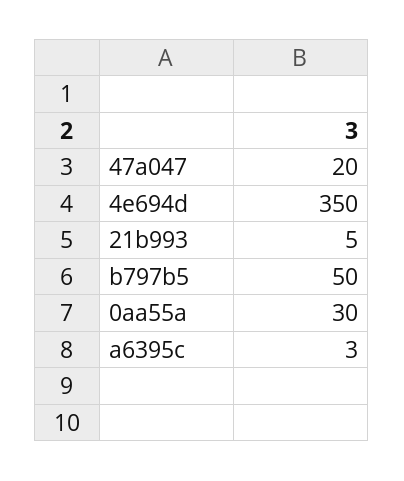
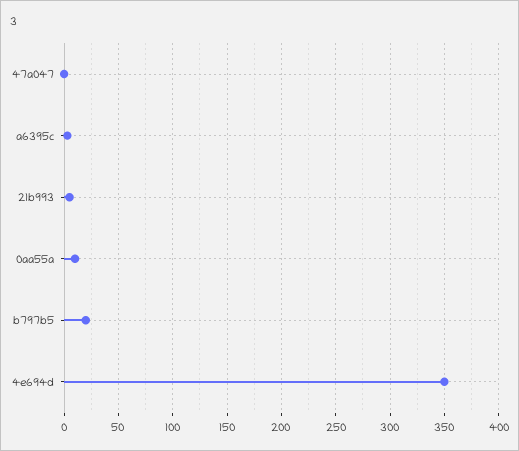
47a047: 20 -> 0
b797b5: 50 -> 20
0aa55a: 30 -> 10

